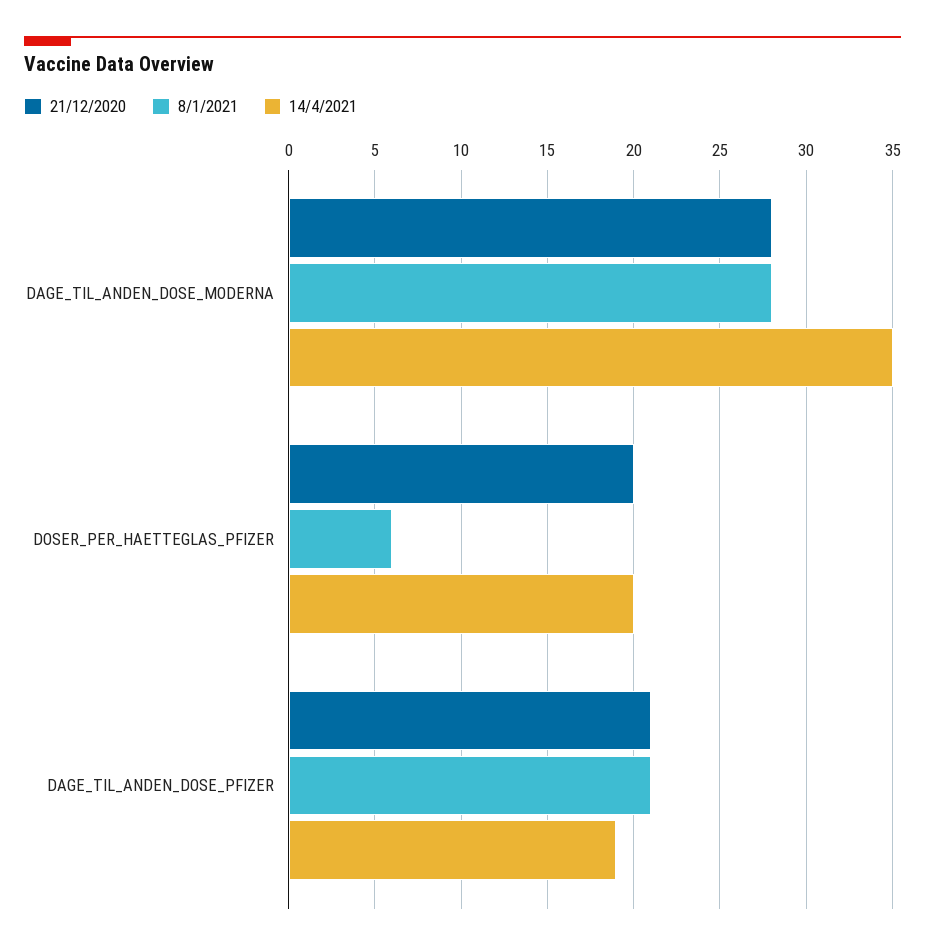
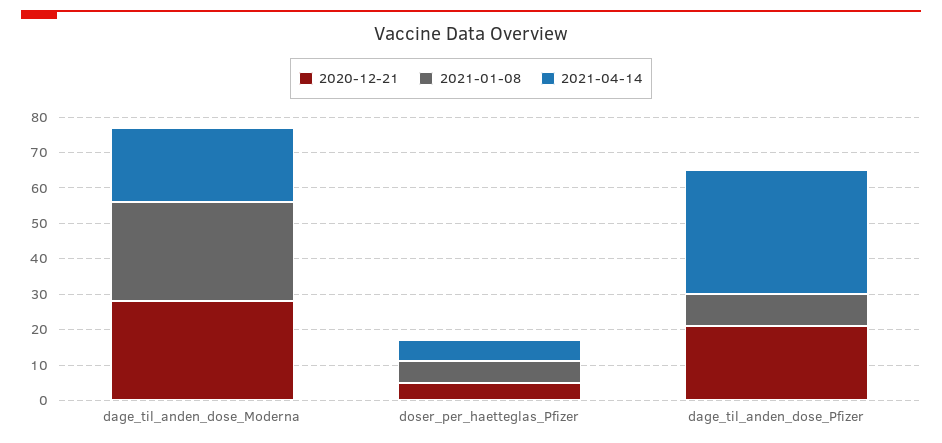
14/4/2021, DAGE_TIL_ANDEN_DOSE_MODERNA: 35 -> 20
21/12/2020, DOSER_PER_HAETTEGLAS_PFIZER: 20 -> 5
14/4/2021, DOSER_PER_HAETTEGLAS_PFIZER: 20 -> 5
8/1/2021, DAGE_TIL_ANDEN_DOSE_PFIZER: 21 -> 10
14/4/2021, DAGE_TIL_ANDEN_DOSE_PFIZER: 19 -> 35

